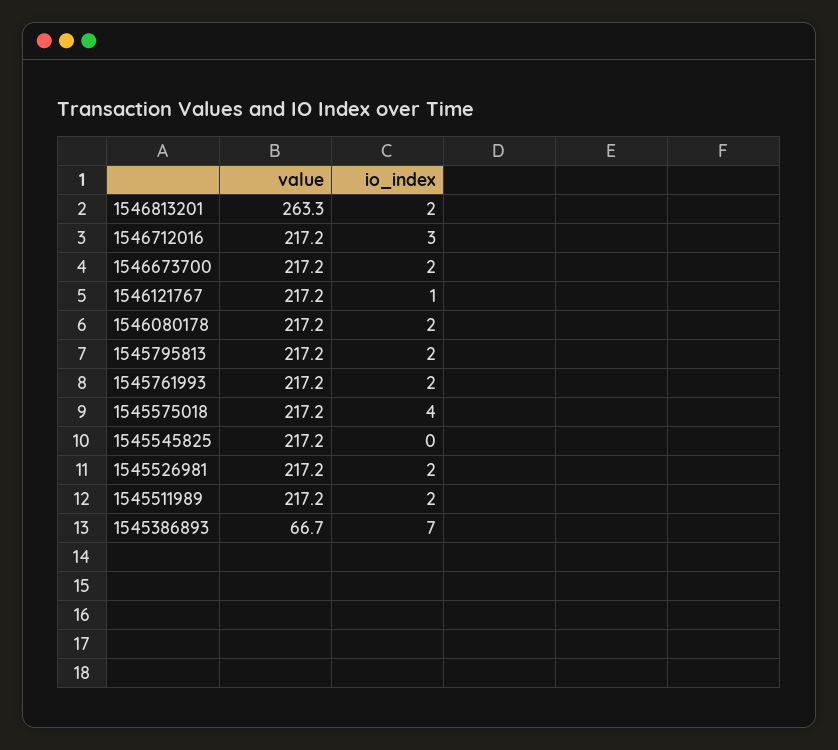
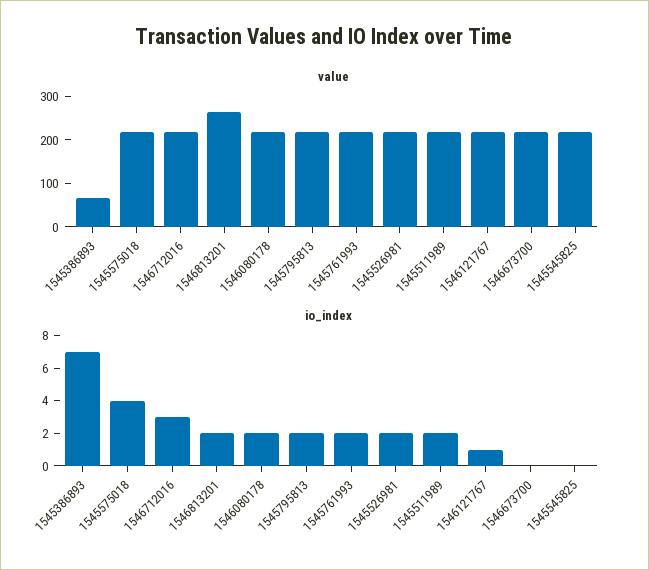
io_index, 1546673700: 2 -> 0

